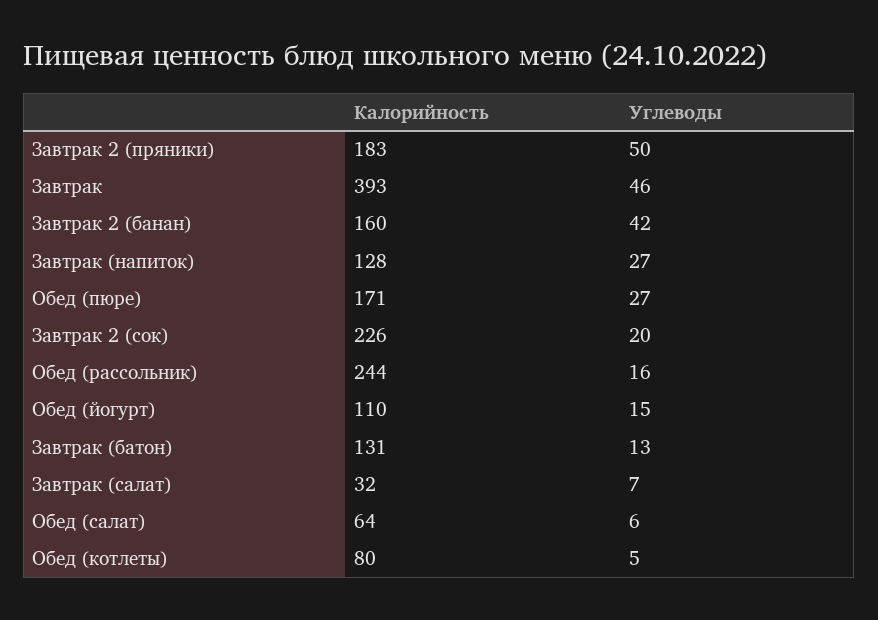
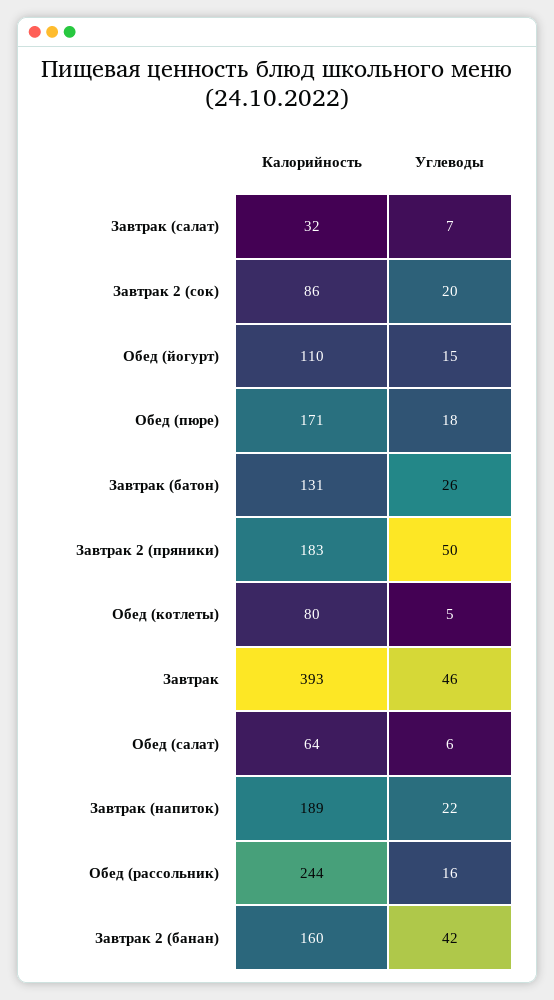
Калорийность, Завтрак (напиток): 128 -> 189
Углеводы, Завтрак (напиток): 27 -> 22
Углеводы, Обед (пюре): 27 -> 18
Калорийность, Завтрак 2 (сок): 226 -> 86
Углеводы, Завтрак (батон): 13 -> 26

